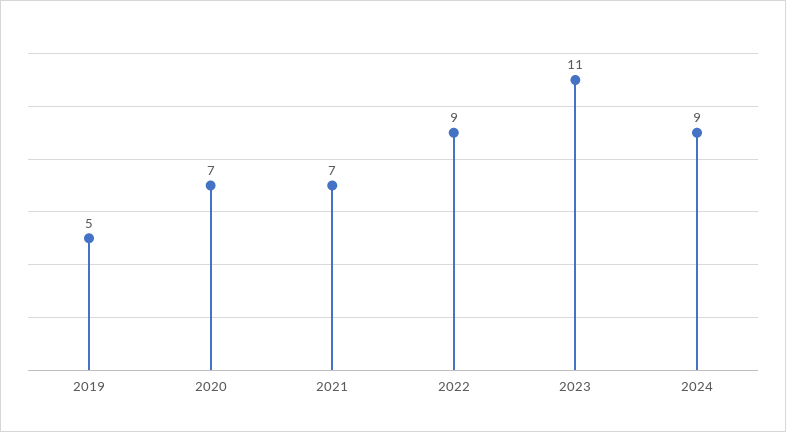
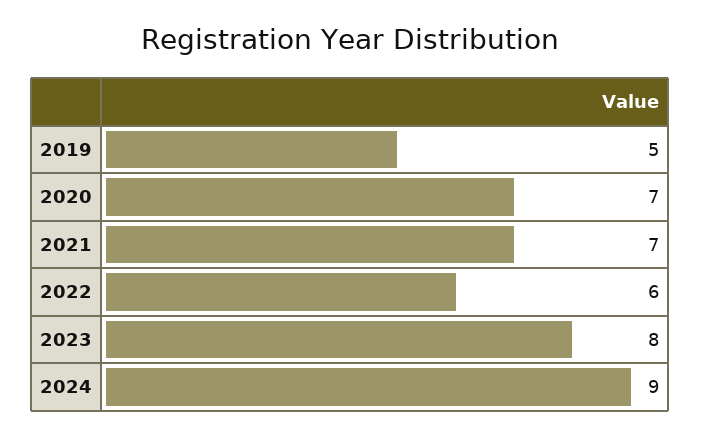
2022: 9 -> 6
2023: 11 -> 8

